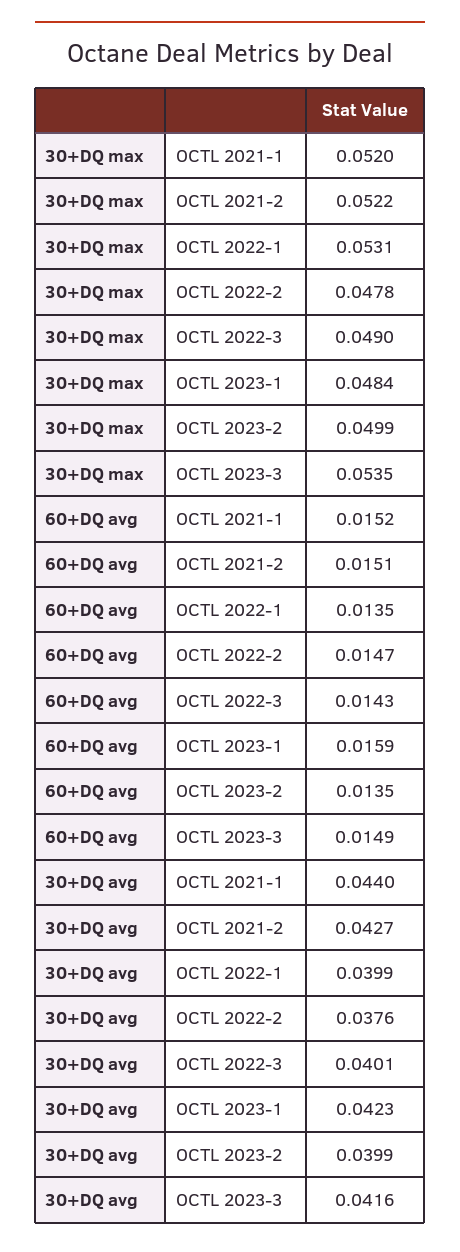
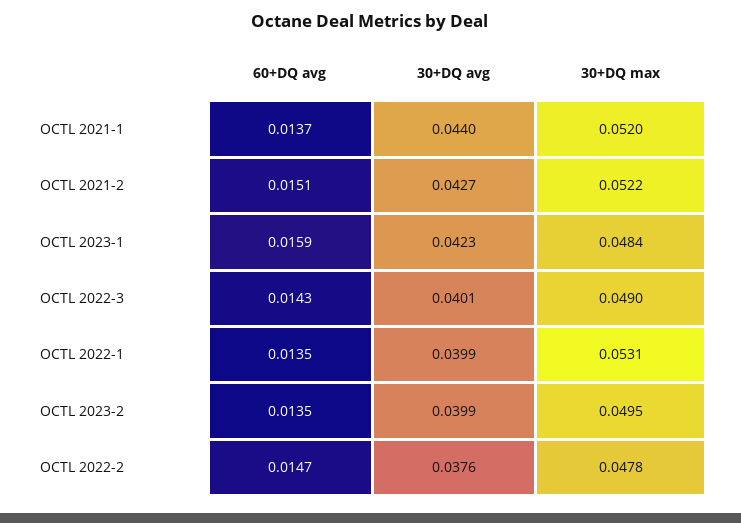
30+DQ max, OCTL 2023-2: 0.0499 -> 0.0495
30+DQ max, OCTL 2023-3: 0.0535 -> none
60+DQ avg, OCTL 2021-1: 0.0152 -> 0.0137
60+DQ avg, OCTL 2023-3: 0.0149 -> none
30+DQ avg, OCTL 2023-3: 0.0416 -> none

